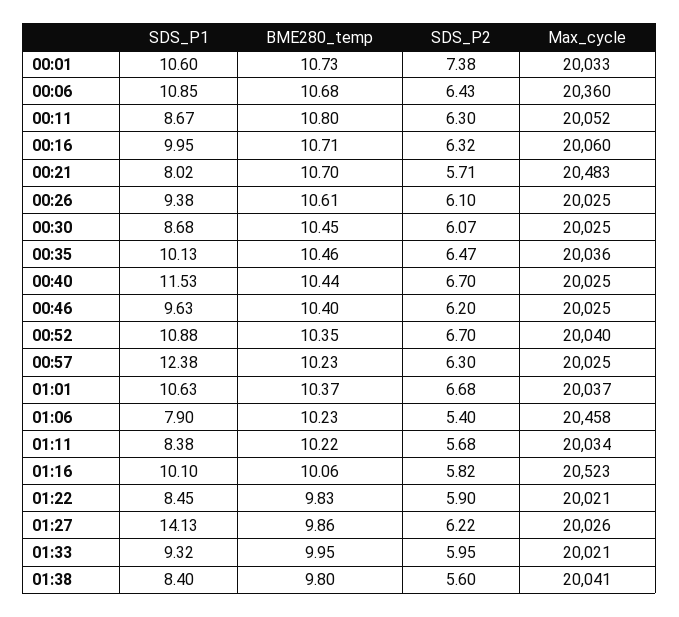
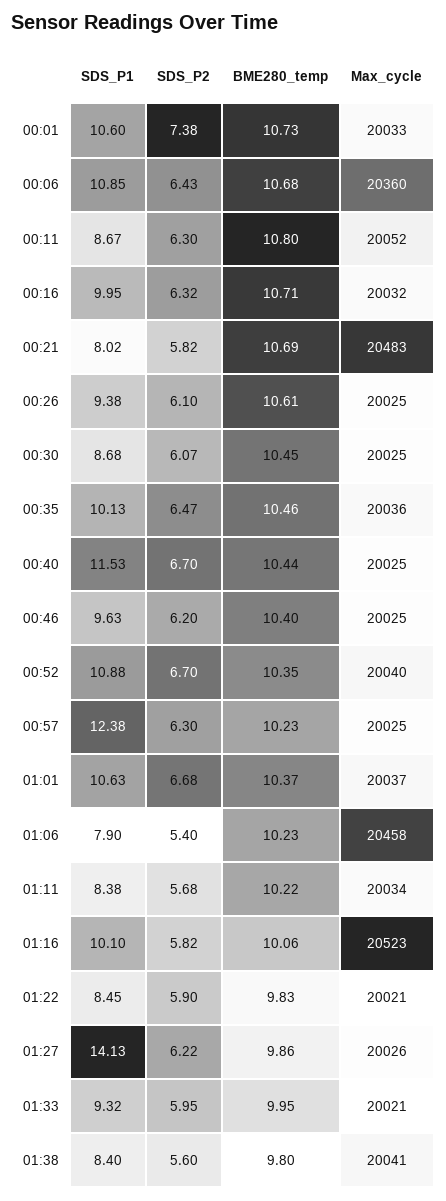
Max_cycle, 00:16: 20060 -> 20032
BME280_temp, 00:21: 10.7 -> 10.69
SDS_P2, 00:21: 5.71 -> 5.82

